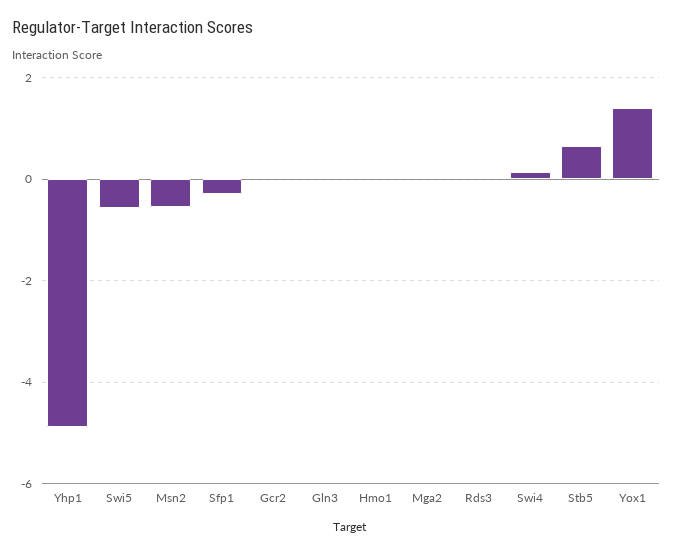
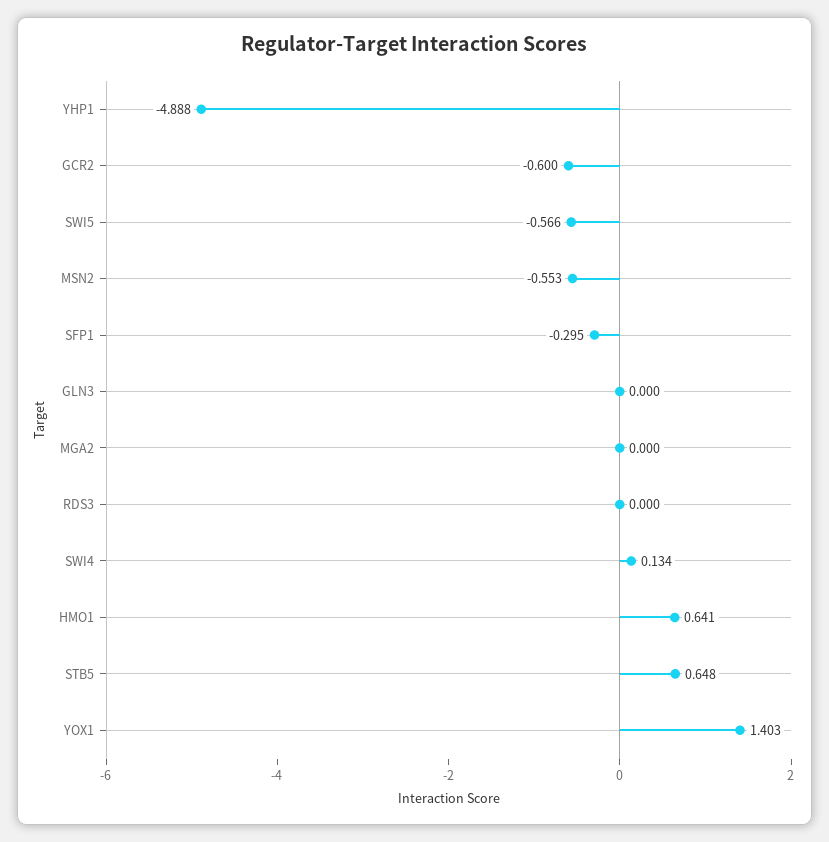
Gcr2: 0 -> -0.6
Hmo1: 0 -> 0.641

